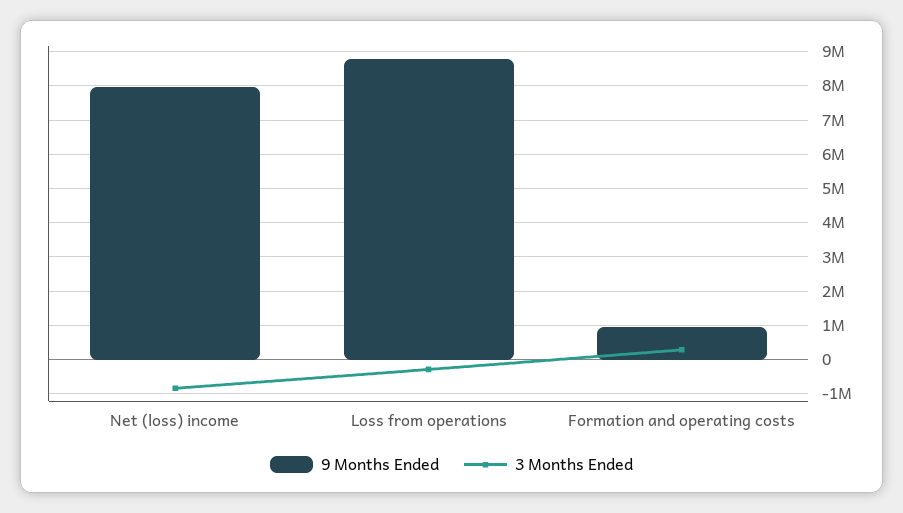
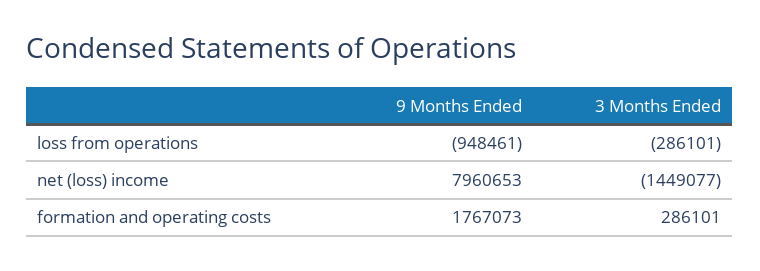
3 Months Ended, Net (loss) income: -800000 -> -1449077
9 Months Ended, Loss from operations: 8800000 -> -948461
9 Months Ended, Formation and operating costs: 1000000 -> 1767073

